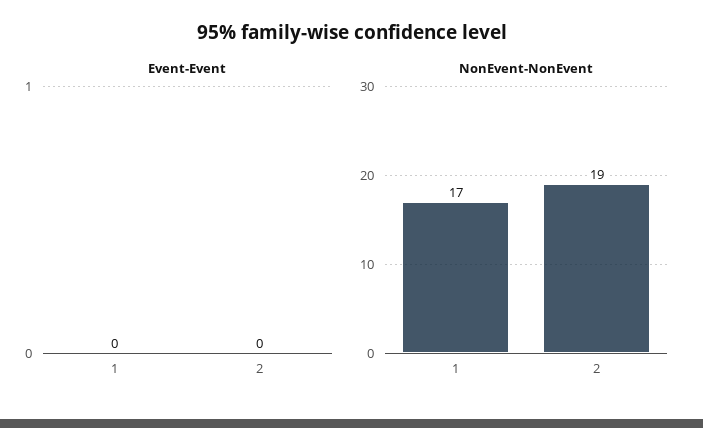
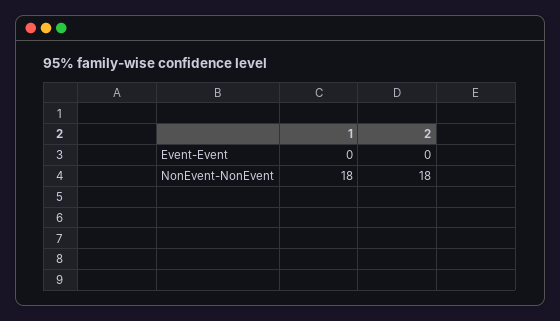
NonEvent-NonEvent, 1: 17 -> 18
NonEvent-NonEvent, 2: 19 -> 18

